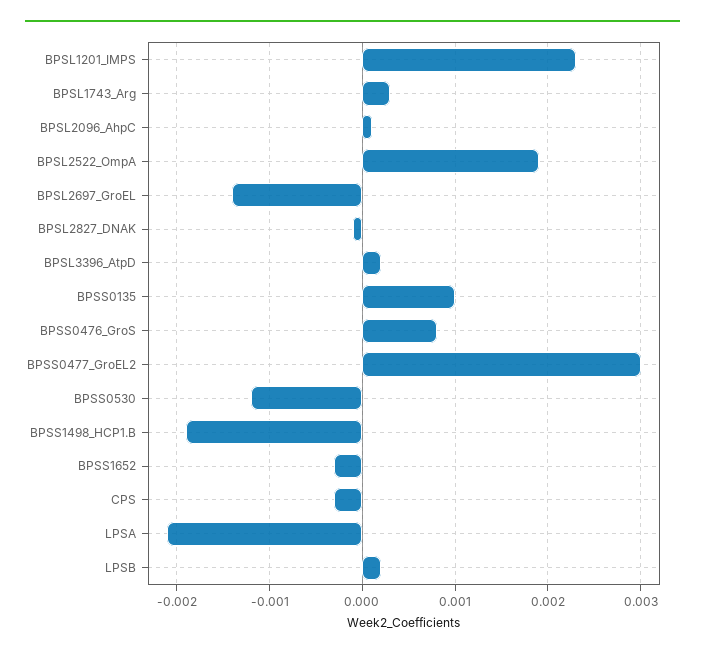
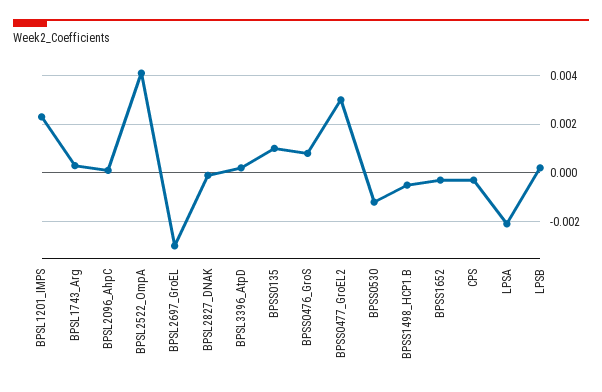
BPSL2522_OmpA: 0.0019 -> 0.004
BPSL2697_GroEL: -0.0014 -> -0.003
BPSS1498_HCP1.B: -0.0019 -> -0.0005

